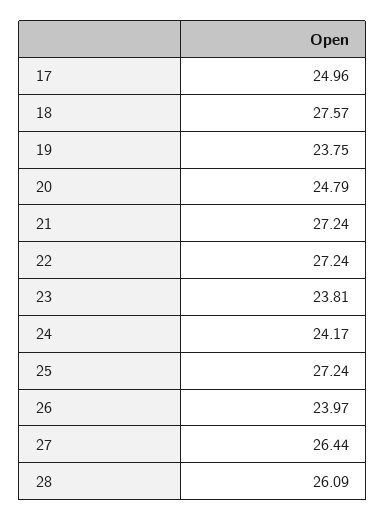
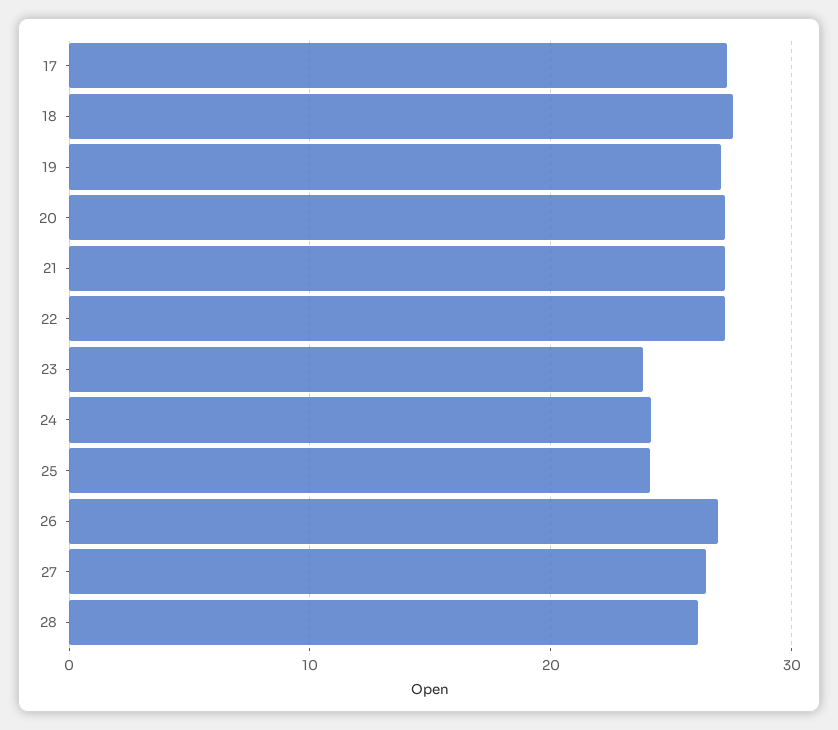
17: 24.96 -> 27
19: 23.75 -> 27
20: 24.79 -> 27
25: 27.24 -> 24
26: 23.97 -> 27

